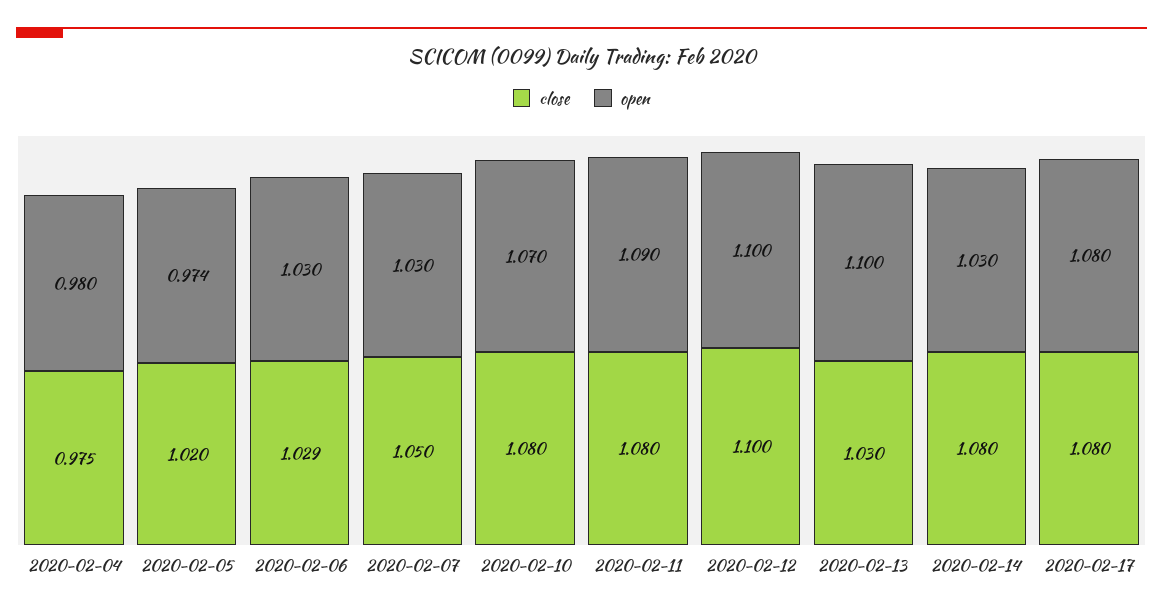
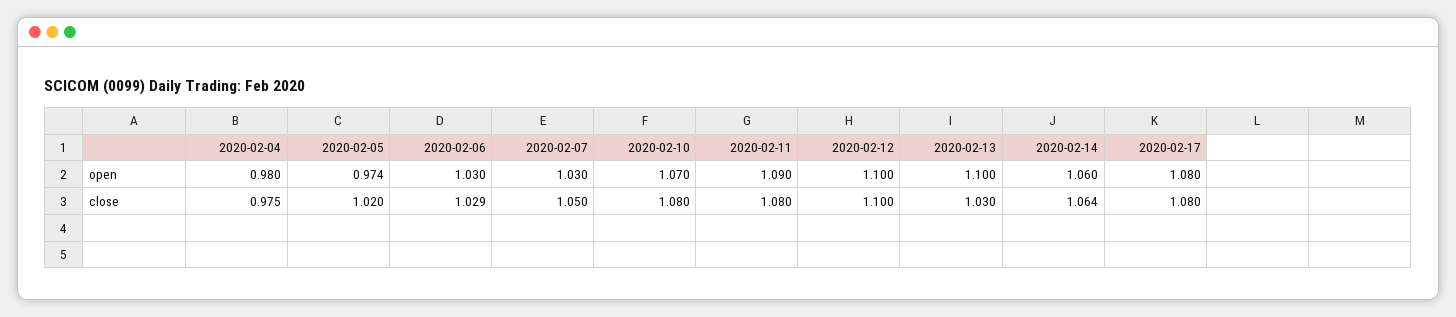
close, 2020-02-14: 1.08 -> 1.064
open, 2020-02-14: 1.03 -> 1.06

